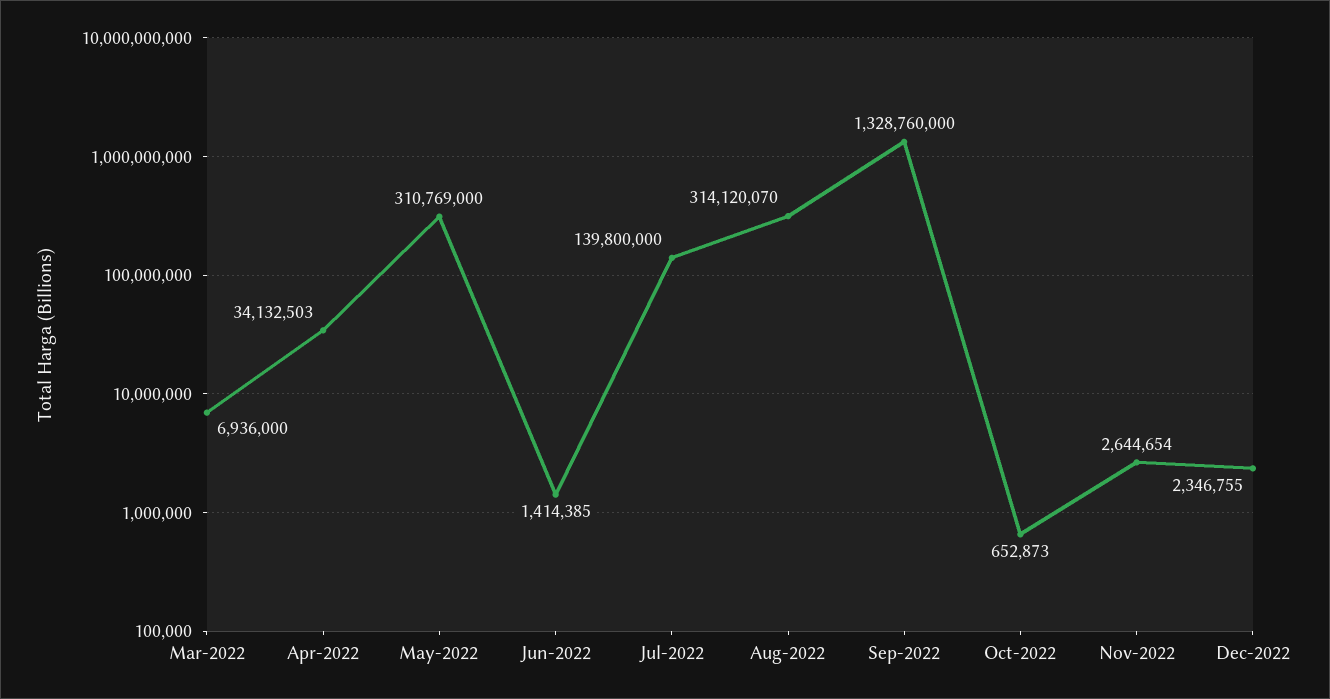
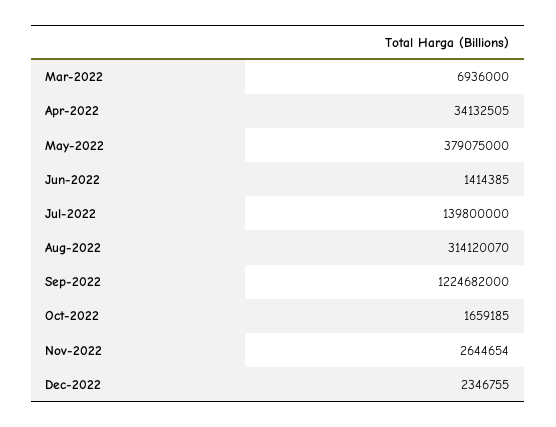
Apr-2022: 34132503 -> 34132505
May-2022: 310769000 -> 379075000
Sep-2022: 1328760000 -> 1224682000
Oct-2022: 652873 -> 1659185

